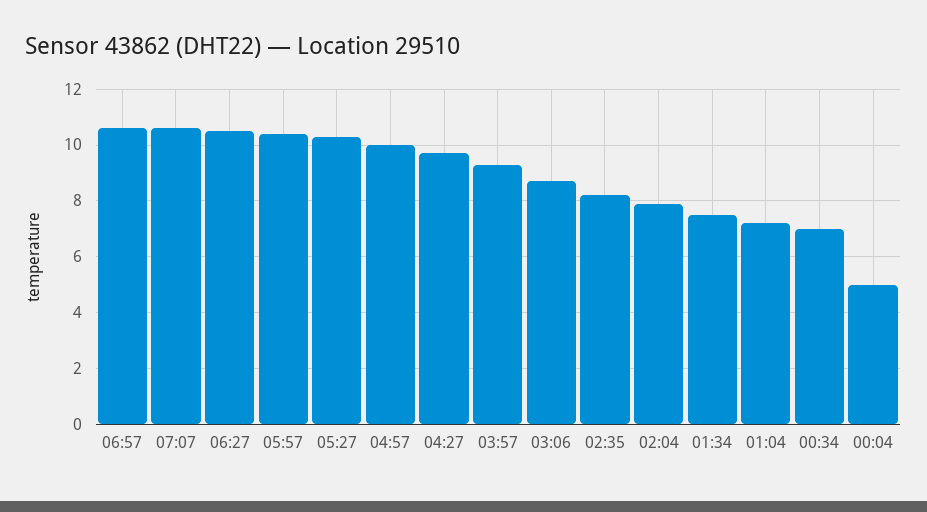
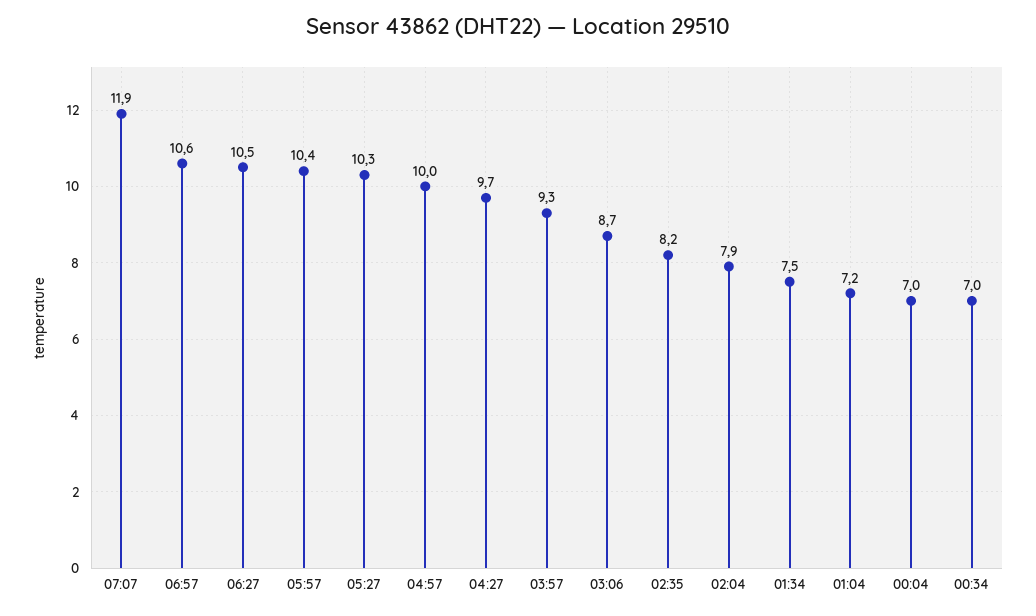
07:07: 10.5 -> 11.9
00:04: 5 -> 7

